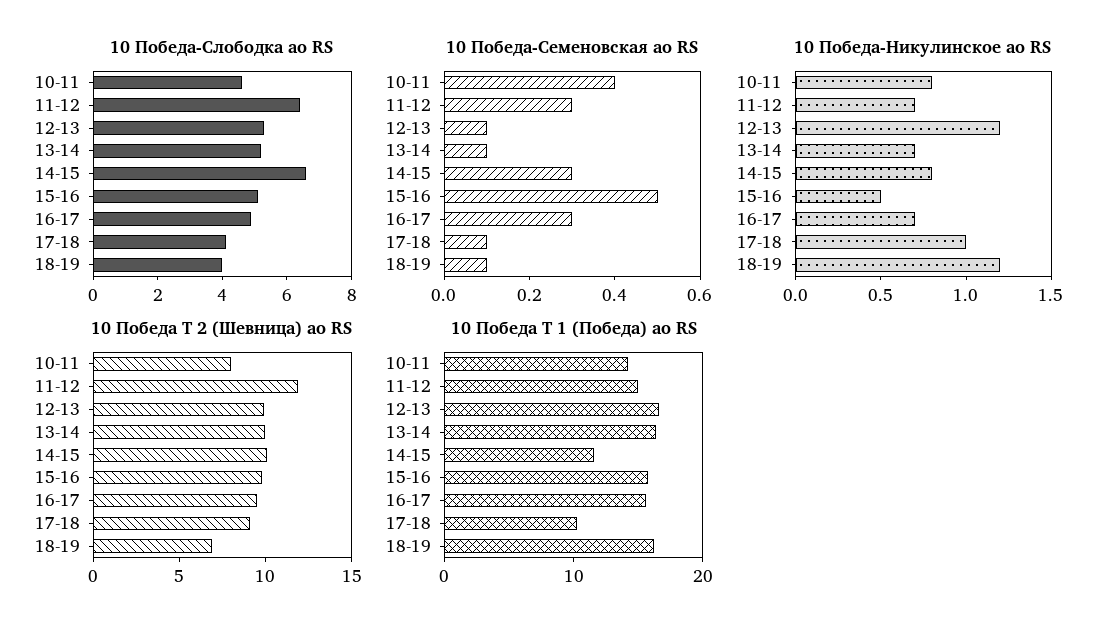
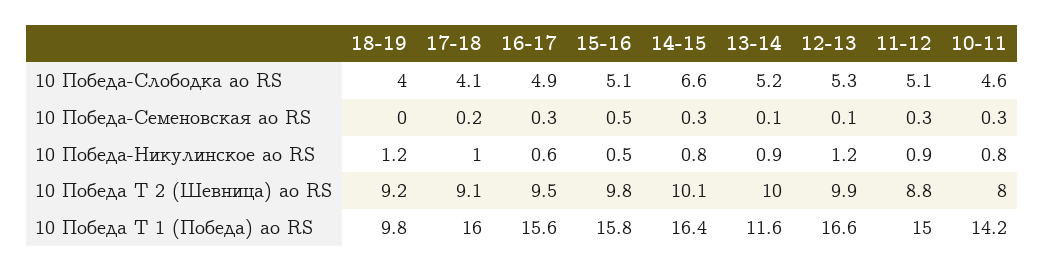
10 Победа-Слободка ао RS, 11-12: 6.5 -> 5.1
10 Победа-Семеновская ао RS, 10-11: 0.4 -> 0.3
10 Победа-Семеновская ао RS, 17-18: 0.1 -> 0.2
10 Победа-Семеновская ао RS, 18-19: 0.1 -> 0
10 Победа-Никулинское ао RS, 11-12: 0.7 -> 0.9
10 Победа-Никулинское ао RS, 13-14: 0.7 -> 0.9
10 Победа-Никулинское ао RS, 16-17: 0.7 -> 0.6
10 Победа Т 2 (Шевница) ао RS, 11-12: 12 -> 8.8
10 Победа Т 2 (Шевница) ао RS, 18-19: 7 -> 9.2
10 Победа Т 1 (Победа) ао RS, 13-14: 16 -> 11.6
10 Победа Т 1 (Победа) ао RS, 14-15: 12 -> 16.4
10 Победа Т 1 (Победа) ао RS, 17-18: 10 -> 16
10 Победа Т 1 (Победа) ао RS, 18-19: 16 -> 9.8

